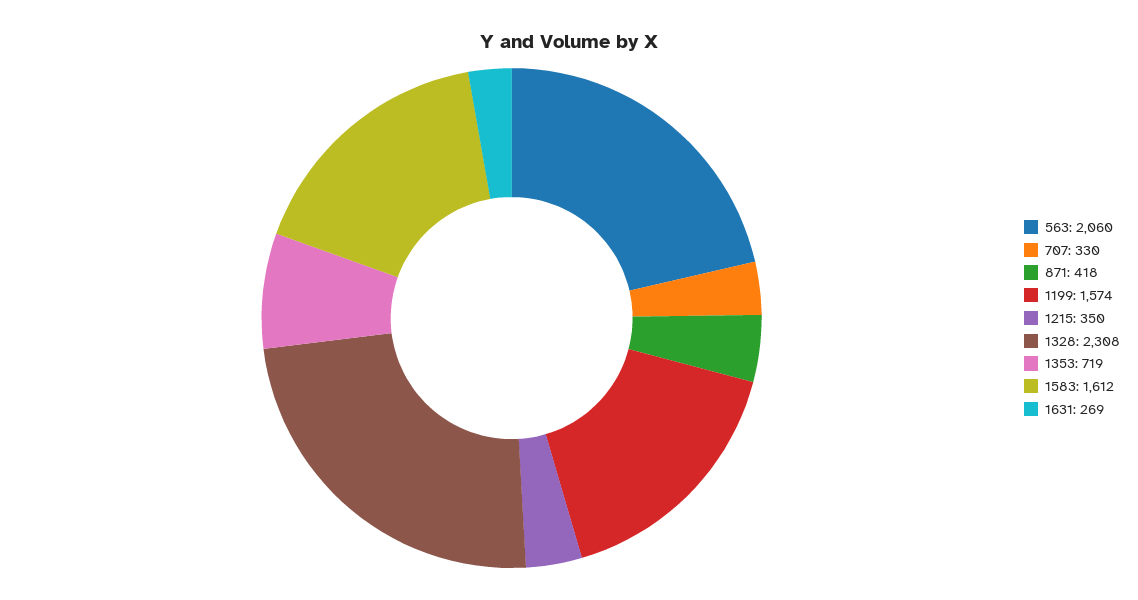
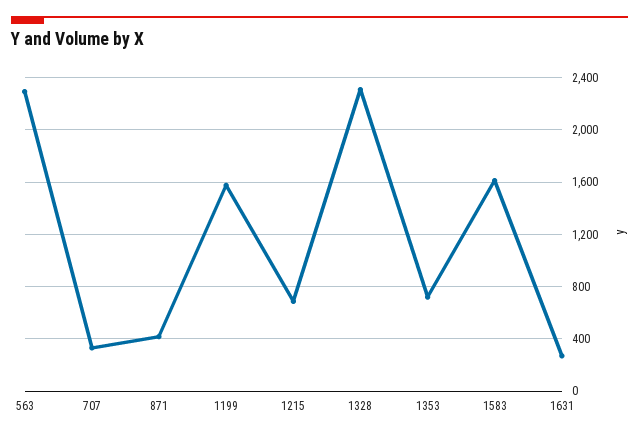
563: 2060 -> 2300
1215: 350 -> 700

